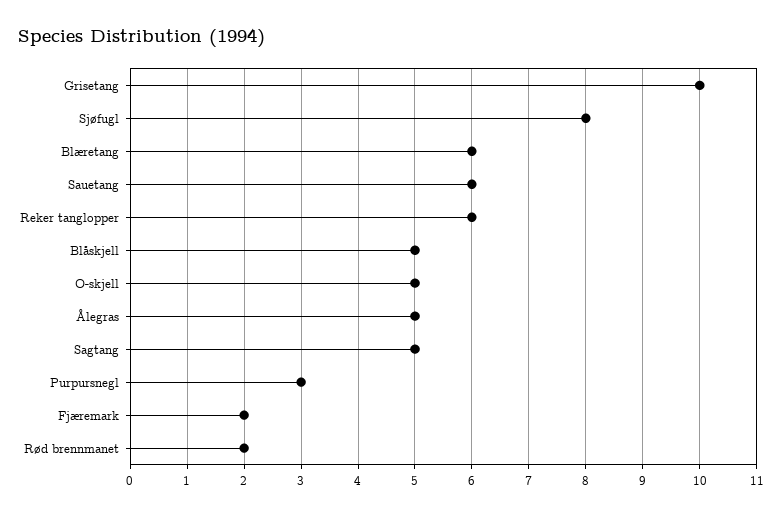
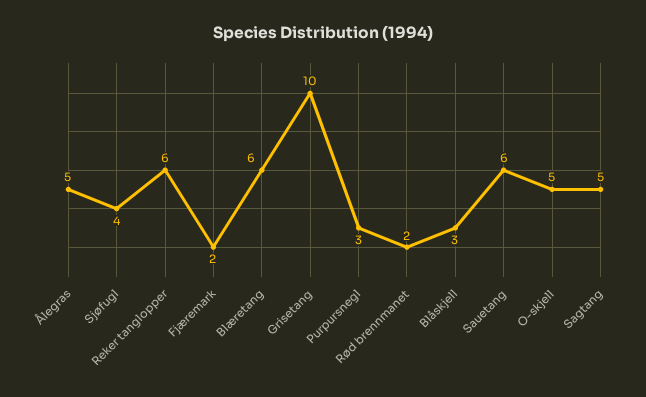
Sjøfugl: 8 -> 4
Blåskjell: 5 -> 3

